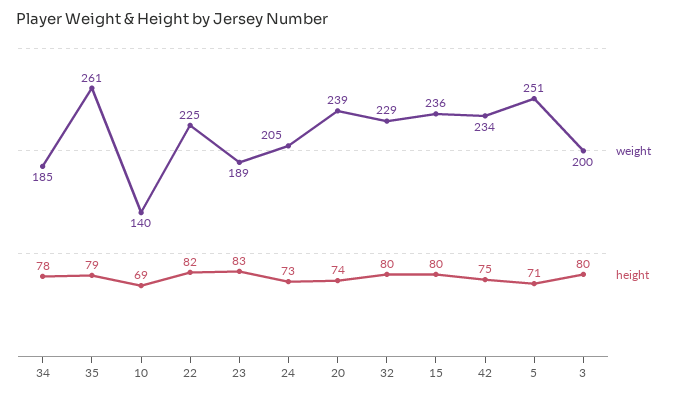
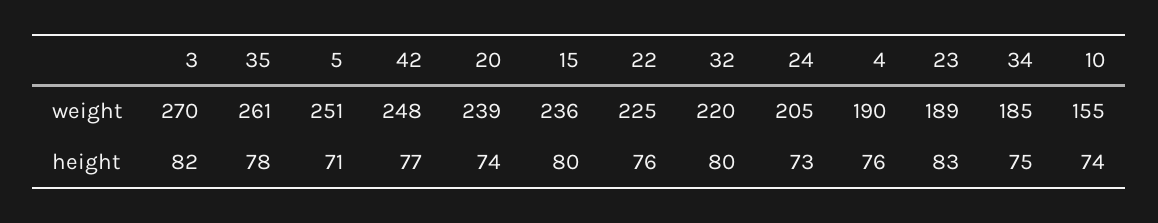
height, 34: 78 -> 75
height, 35: 79 -> 78
weight, 10: 140 -> 155
height, 10: 69 -> 74
height, 22: 82 -> 76
weight, 32: 229 -> 220
weight, 42: 234 -> 248
height, 42: 75 -> 77
weight, 3: 200 -> 270
height, 3: 80 -> 82
weight, 4: none -> 190
height, 4: none -> 76

